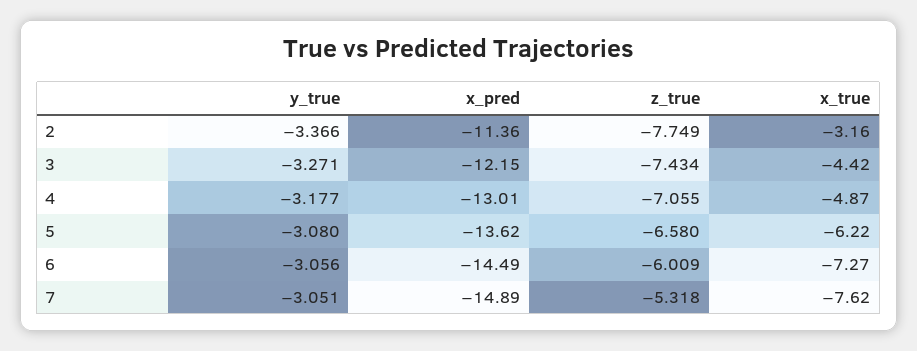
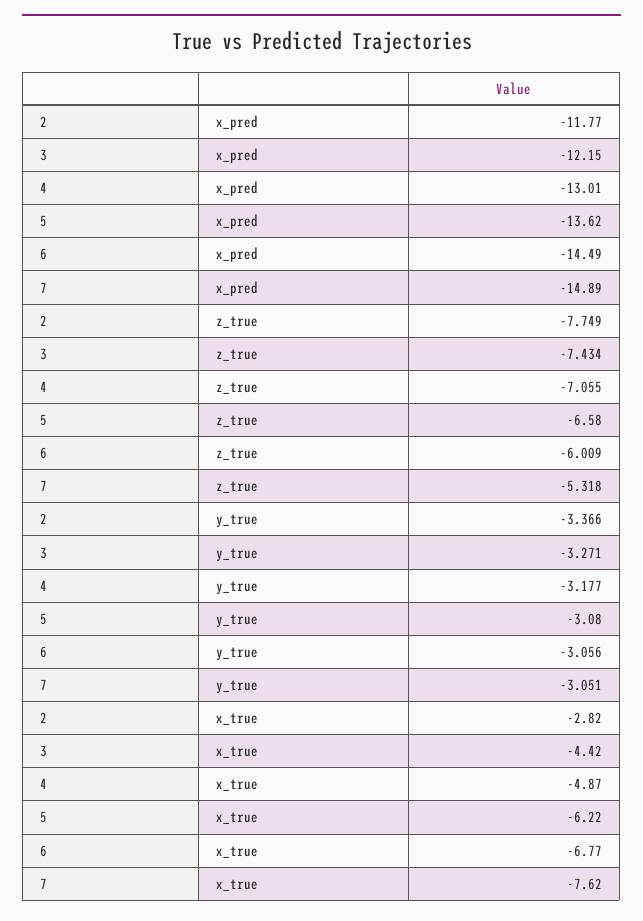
x_pred, 2: -11.36 -> -11.77
x_true, 2: -3.16 -> -2.82
x_true, 6: -7.27 -> -6.77

